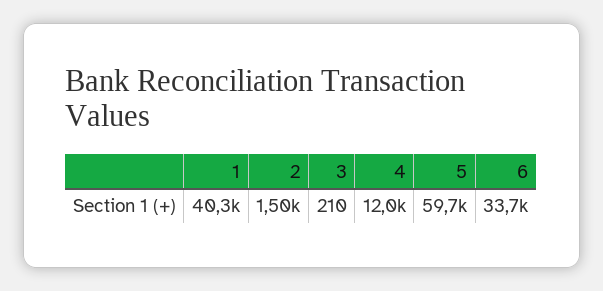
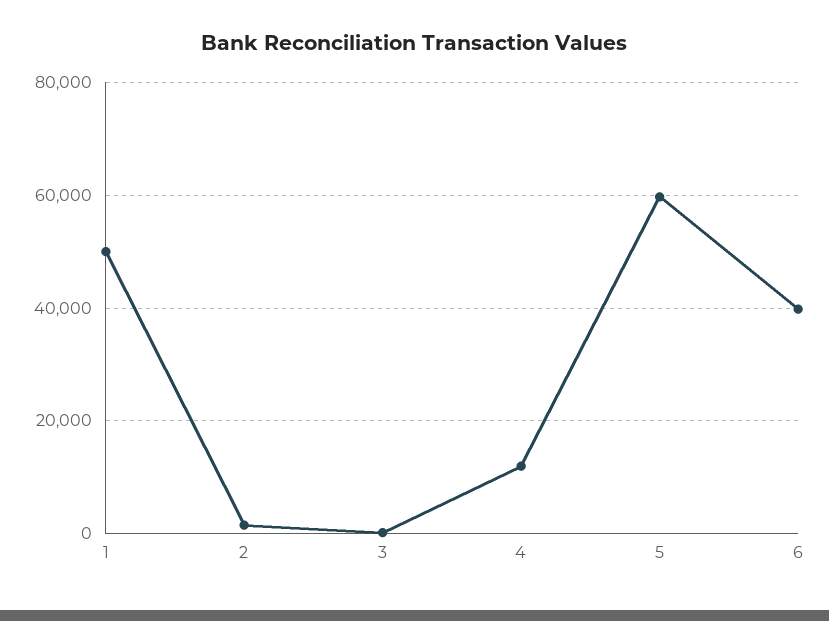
1: 40300 -> 50000
6: 33700 -> 40000

